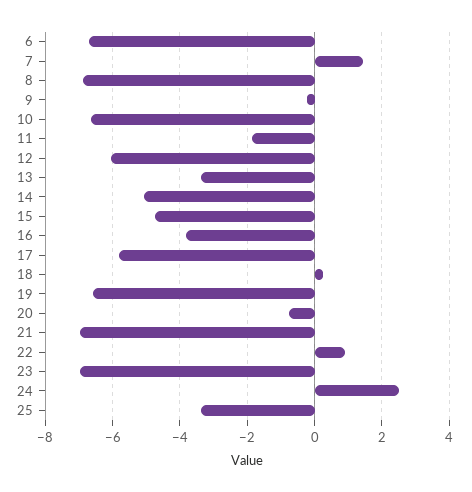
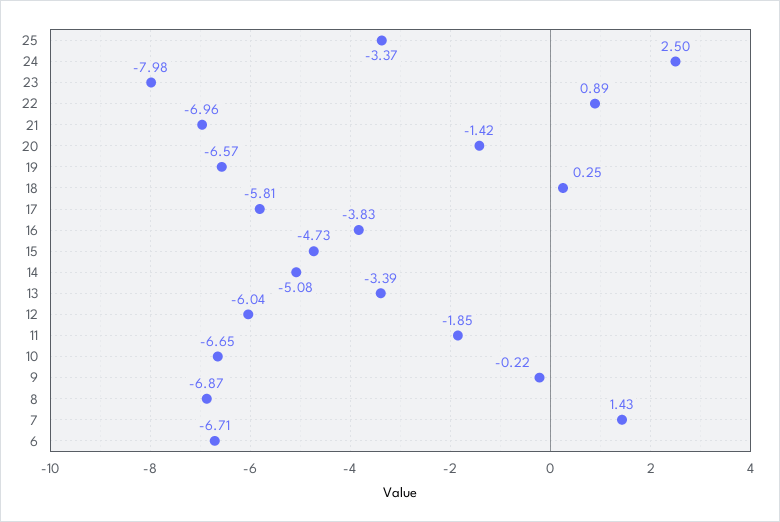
20: -0.8 -> -1.42
23: -7 -> -7.98

